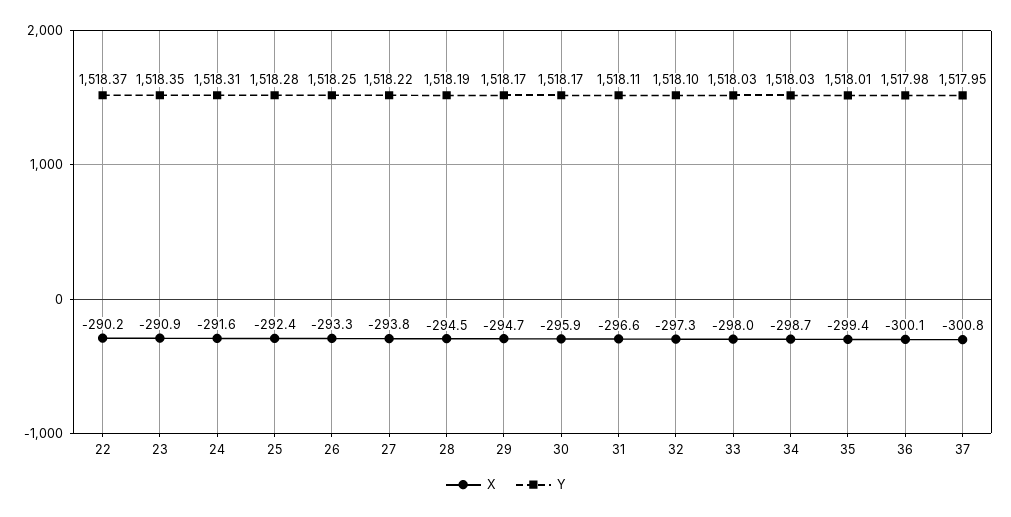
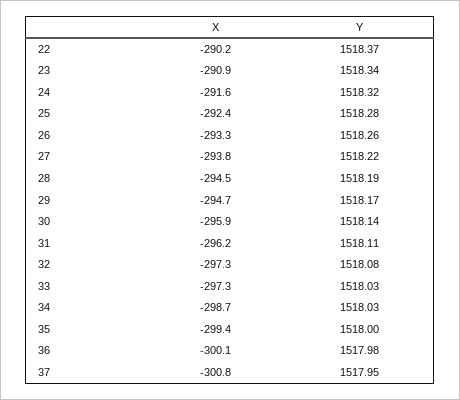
Y, 23: 1518.35 -> 1518.34
Y, 24: 1518.31 -> 1518.32
Y, 26: 1518.25 -> 1518.26
Y, 30: 1518.17 -> 1518.14
X, 31: -296.6 -> -296.2
Y, 32: 1518.1 -> 1518.08
X, 33: -298 -> -297.3
Y, 35: 1518.01 -> 1518

